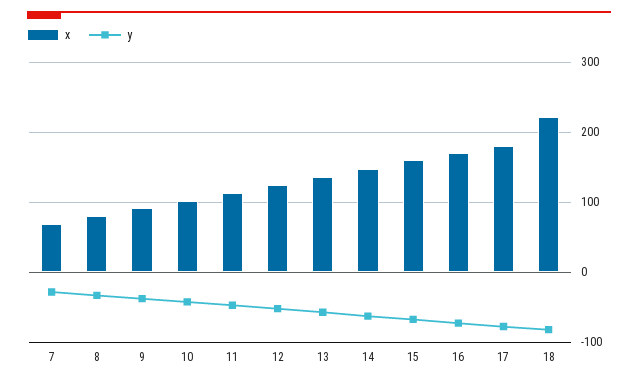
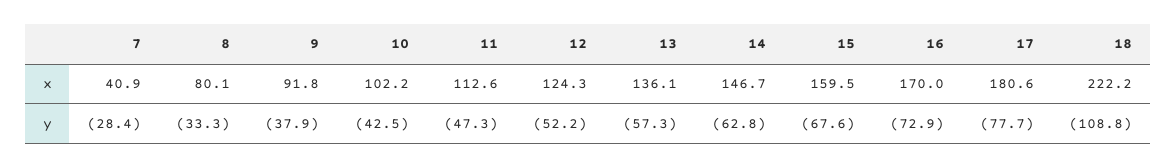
x, 7: 70 -> 40.9
y, 18: -80 -> -108.8

